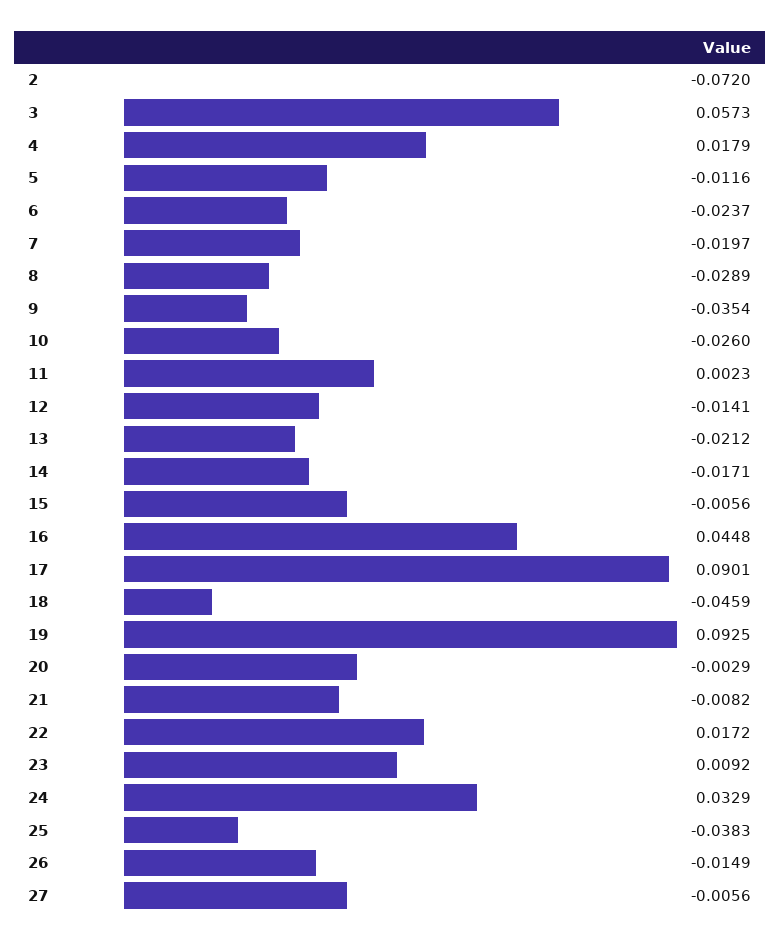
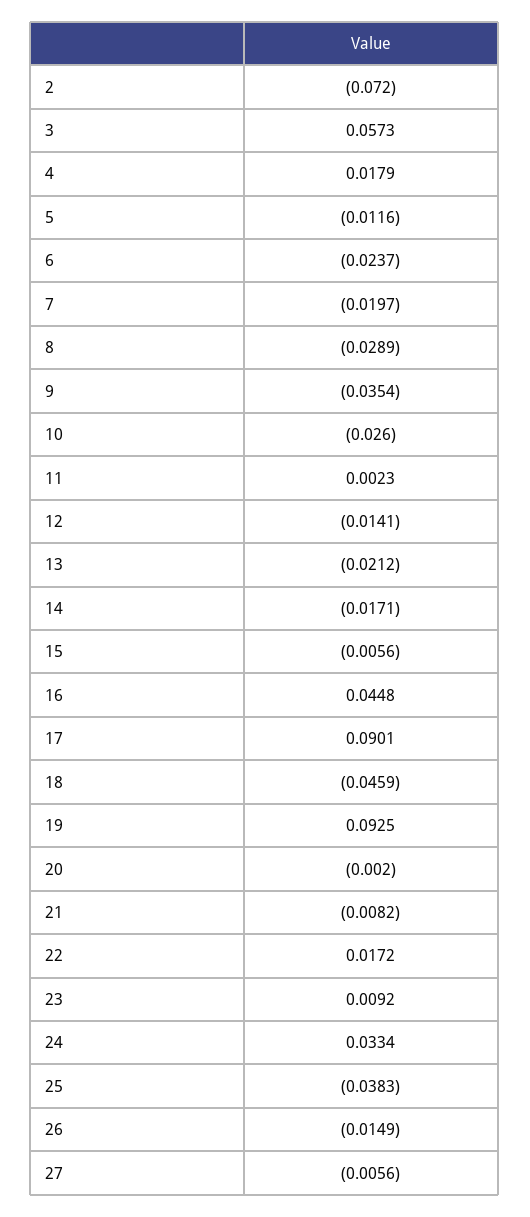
20: -0.0029 -> -0.002
24: 0.0329 -> 0.0334

